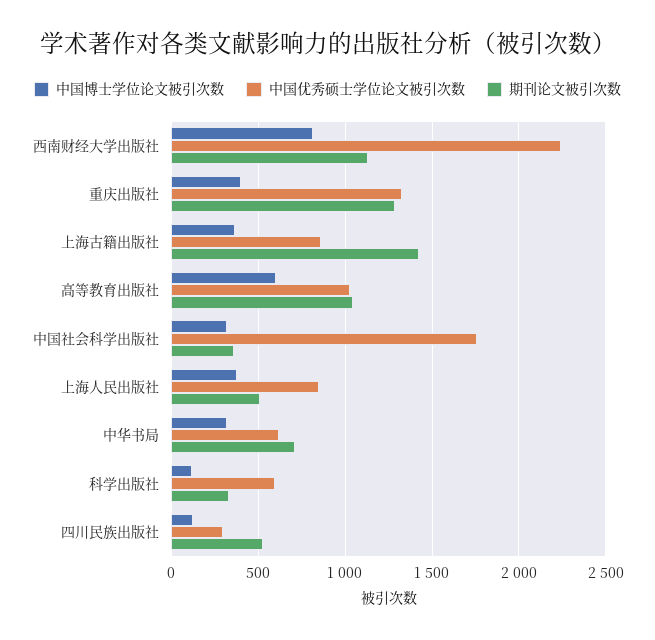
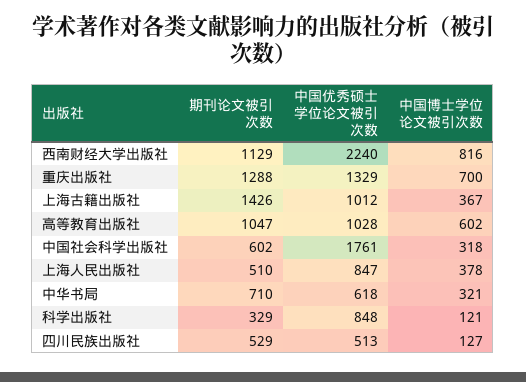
中国博士学位论文被引次数, 重庆出版社: 400 -> 700
中国优秀硕士学位论文被引次数, 上海古籍出版社: 850 -> 1012
期刊论文被引次数, 中国社会科学出版社: 350 -> 602
中国优秀硕士学位论文被引次数, 科学出版社: 600 -> 848
中国优秀硕士学位论文被引次数, 四川民族出版社: 300 -> 513

